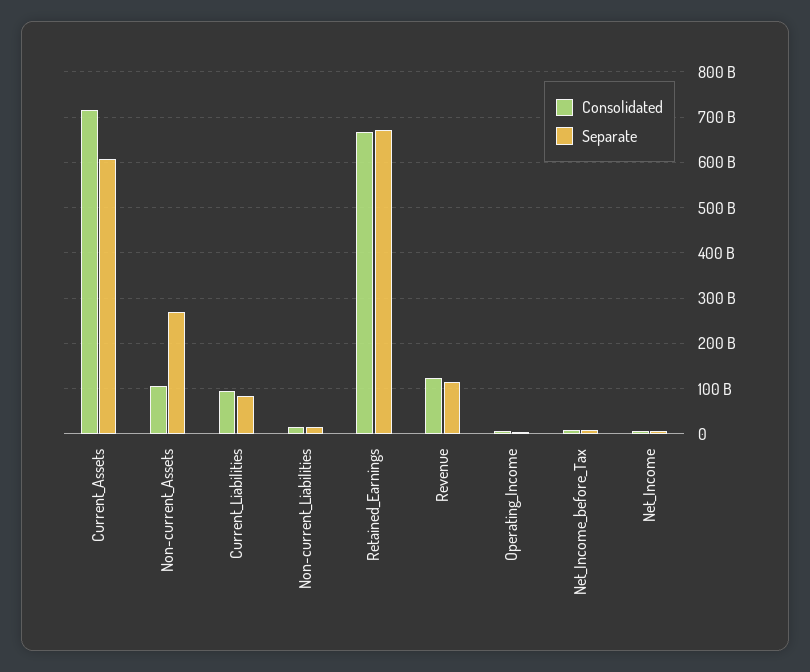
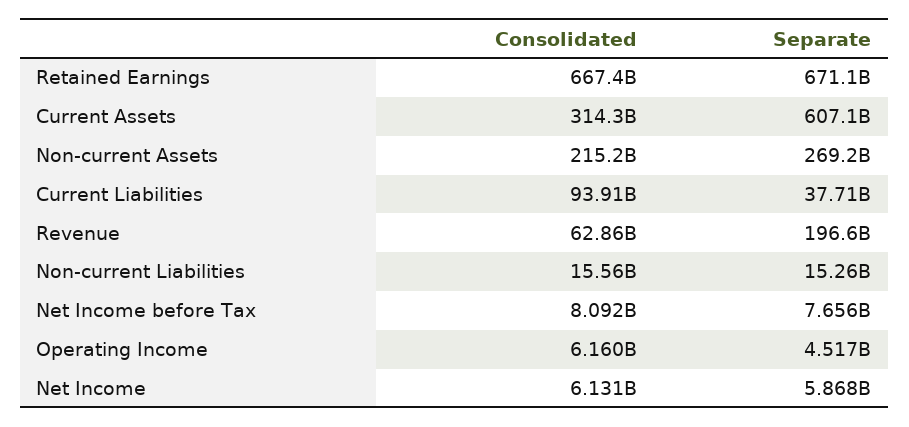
Consolidated, Current_Assets: 720000000000 -> 314300000000
Consolidated, Non-current_Assets: 100000000000 -> 215200000000
Separate, Current_Liabilities: 80000000000 -> 37710000000
Consolidated, Revenue: 120000000000 -> 62860000000
Separate, Revenue: 120000000000 -> 196600000000

